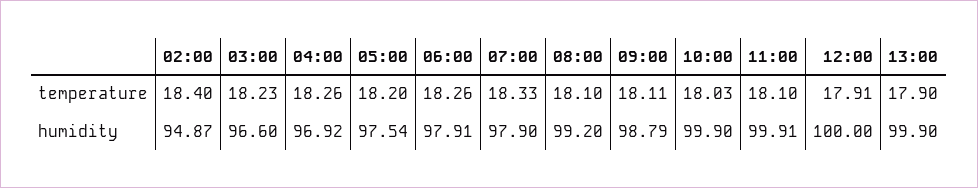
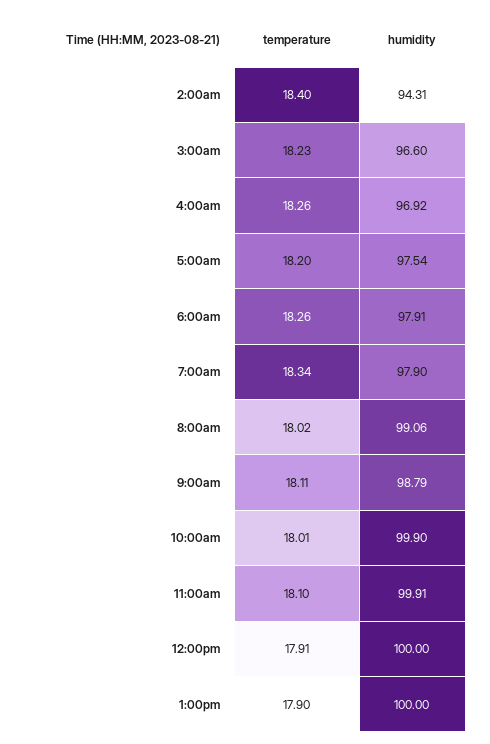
07:00, temperature: 18.33 -> 18.34
08:00, temperature: 18.1 -> 18.02
10:00, temperature: 18.03 -> 18.01
02:00, humidity: 94.87 -> 94.31
08:00, humidity: 99.2 -> 99.06
13:00, humidity: 99.9 -> 100

